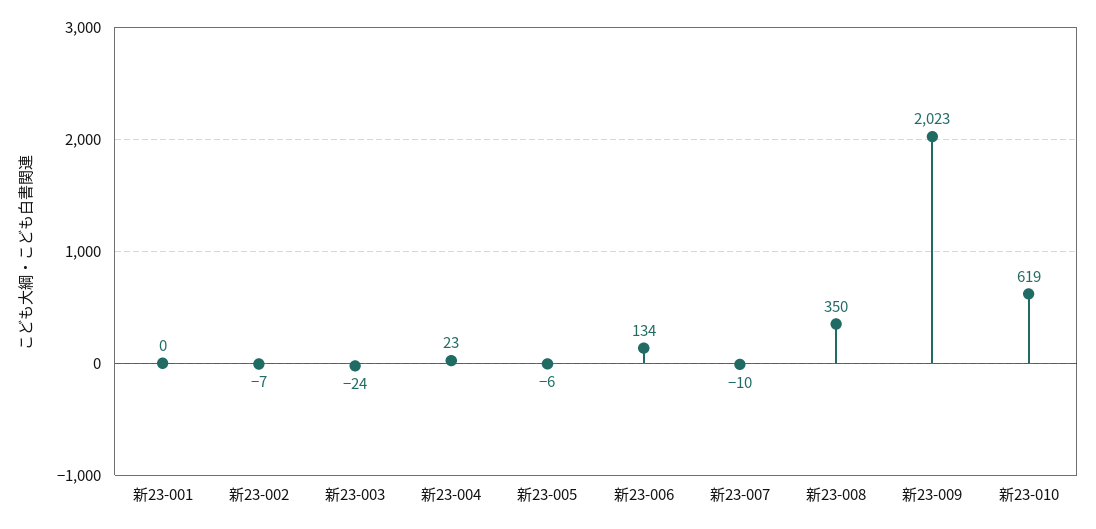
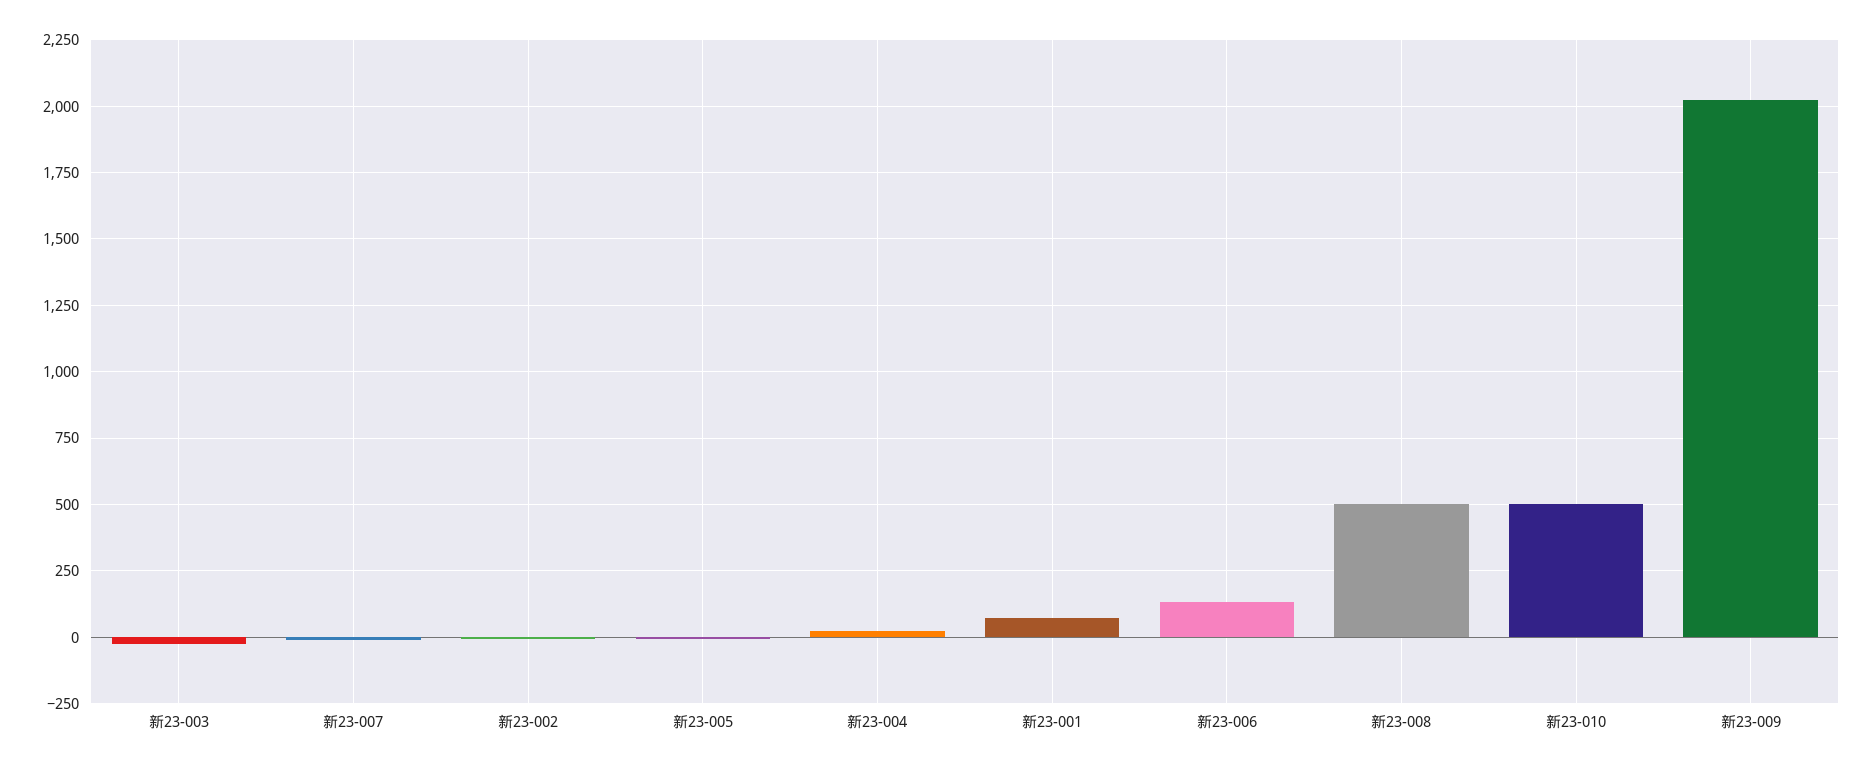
新23-001: 0 -> 75
新23-008: 350 -> 500
新23-010: 619 -> 500

